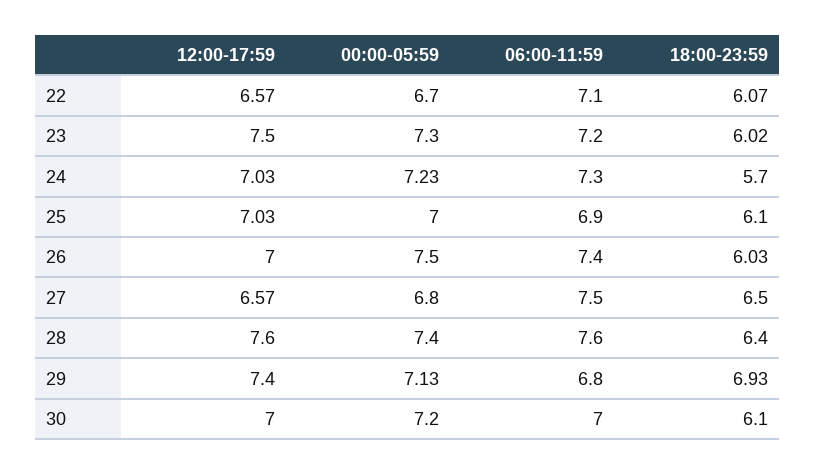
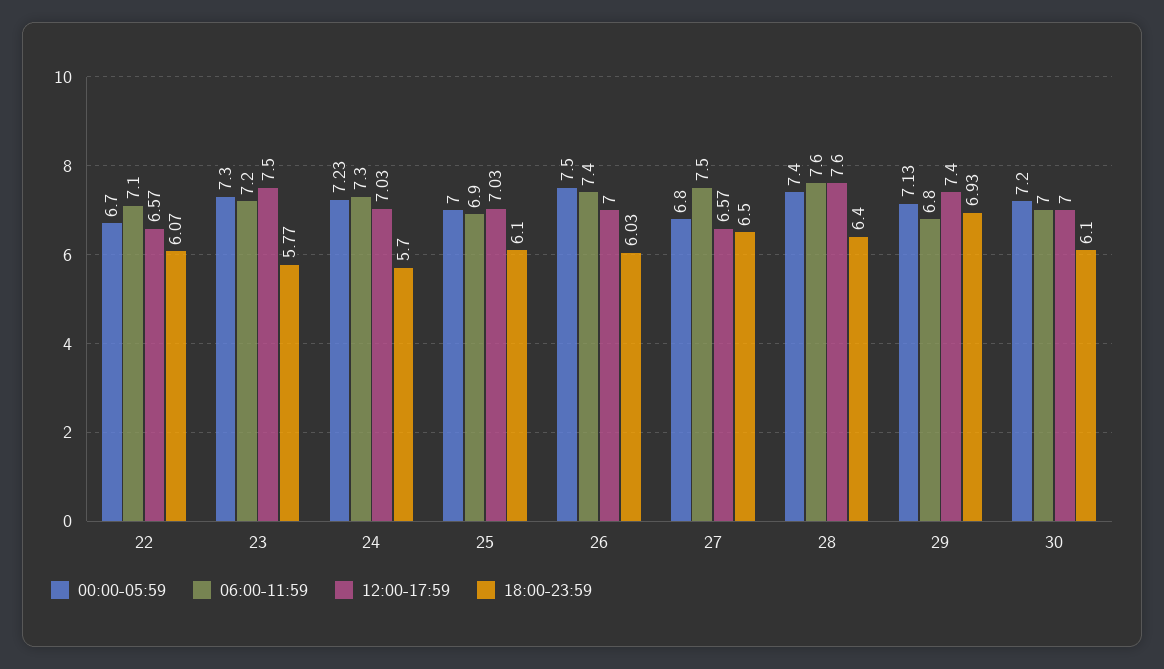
18:00-23:59, 23: 6.02 -> 5.77

